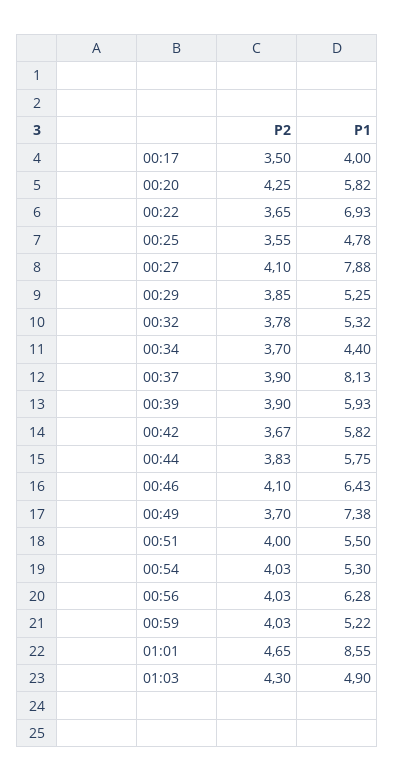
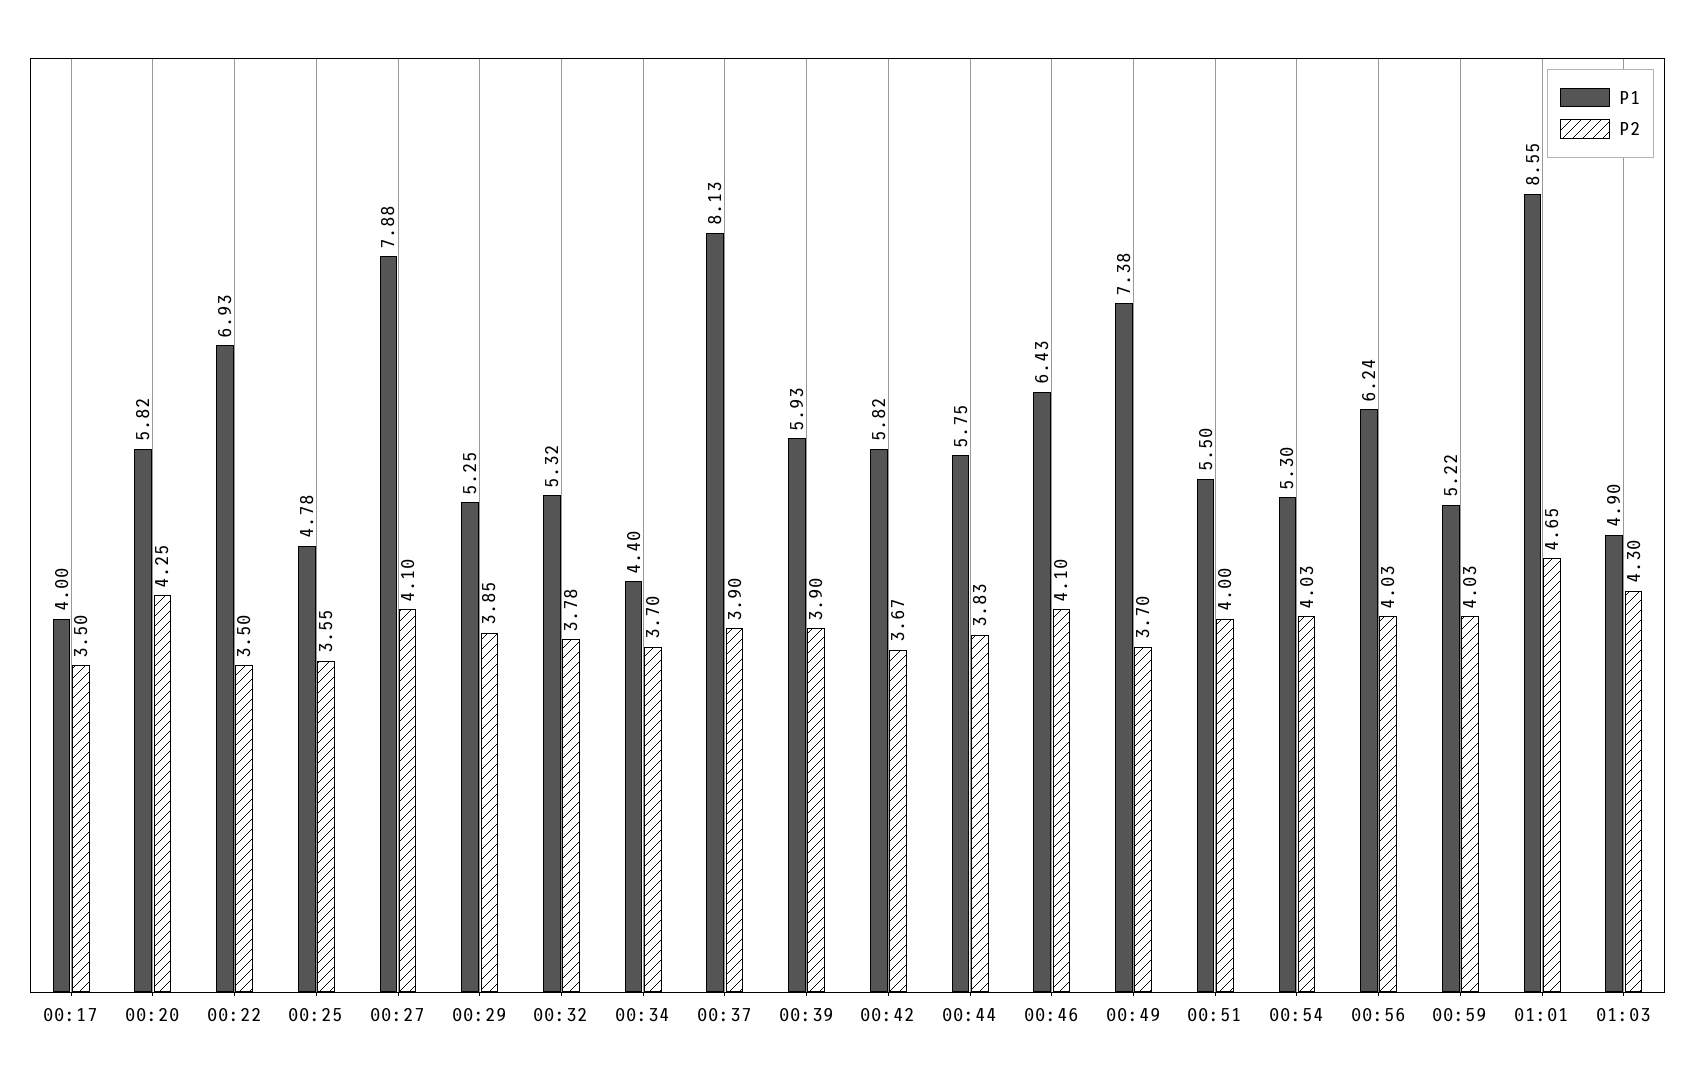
P2, 00:22: 3.65 -> 3.5
P1, 00:56: 6.28 -> 6.24

